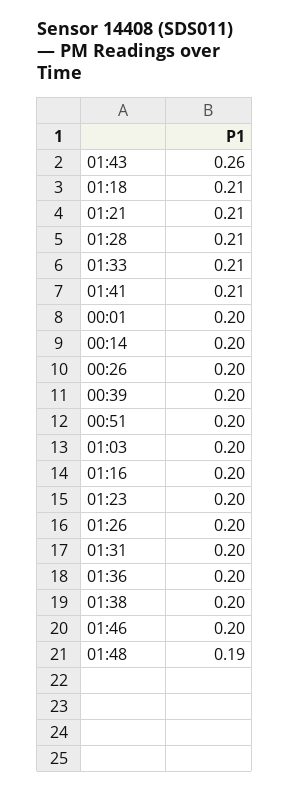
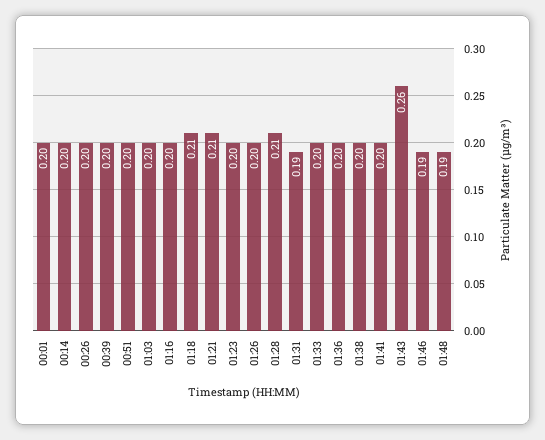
01:33: 0.21 -> 0.2
01:41: 0.21 -> 0.2
01:31: 0.2 -> 0.19
01:46: 0.2 -> 0.19

